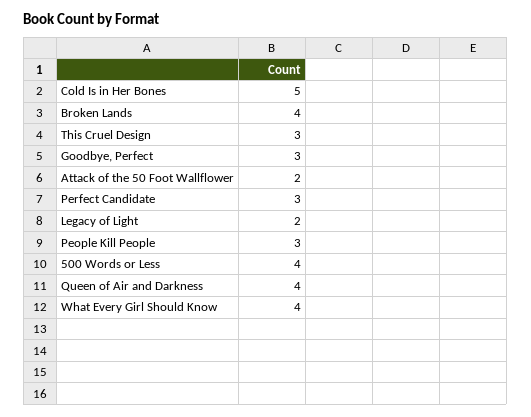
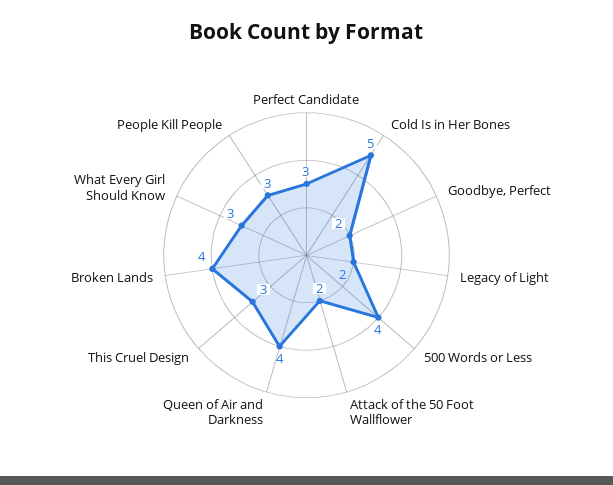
Goodbye, Perfect: 3 -> 2
What Every Girl Should Know: 4 -> 3

